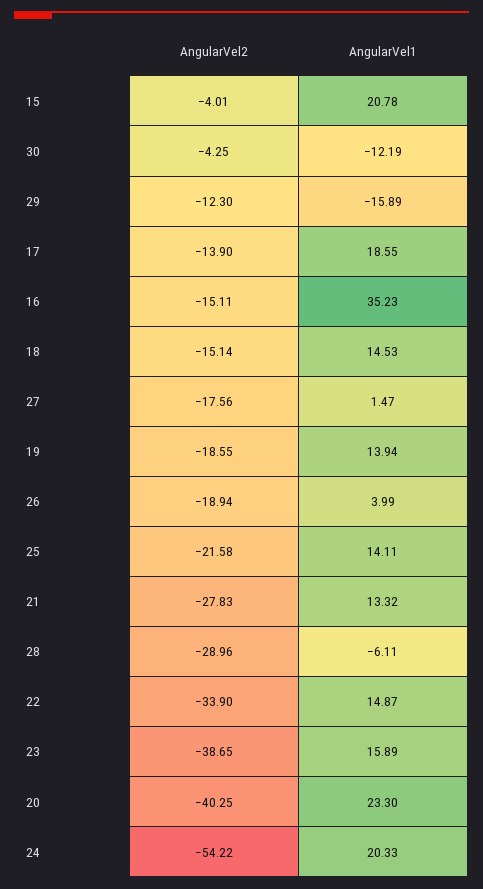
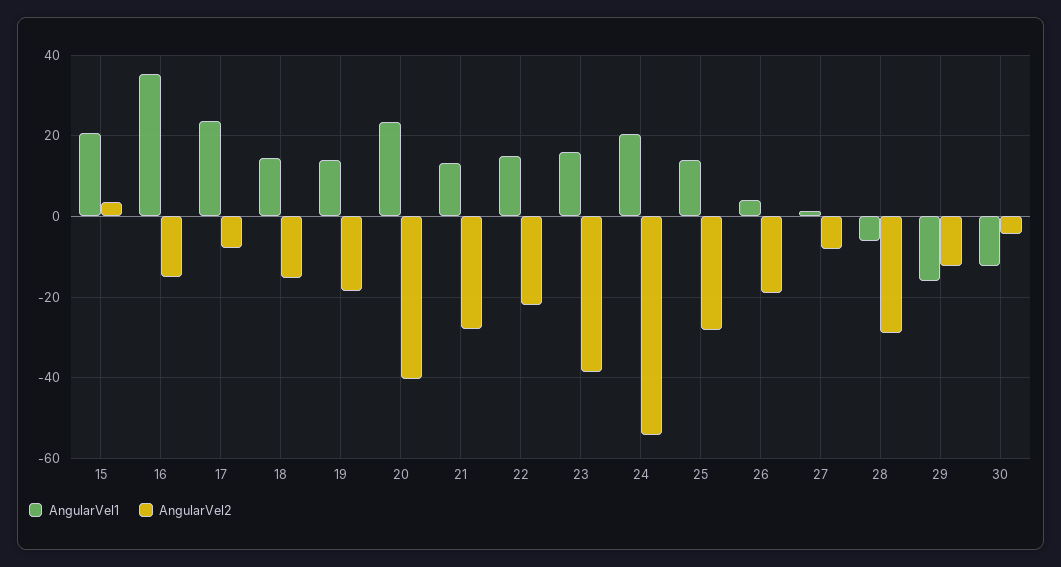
AngularVel2, 15: -4.01 -> 4
AngularVel2, 17: -13.9 -> -8
AngularVel1, 17: 18.55 -> 24
AngularVel2, 27: -17.56 -> -8
AngularVel2, 25: -21.58 -> -28
AngularVel2, 22: -33.9 -> -22

